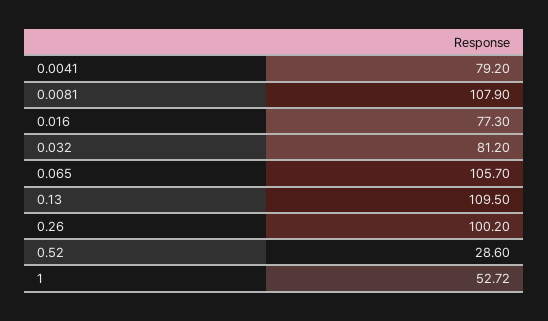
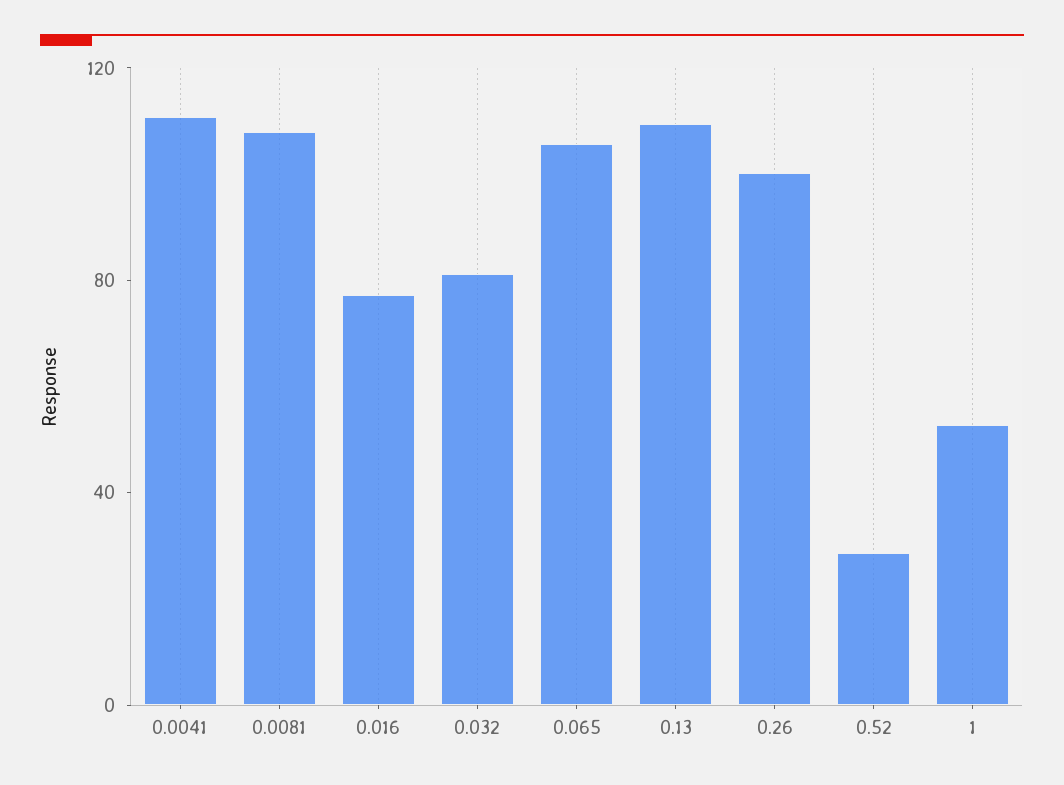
0.0041: 79.2 -> 110

